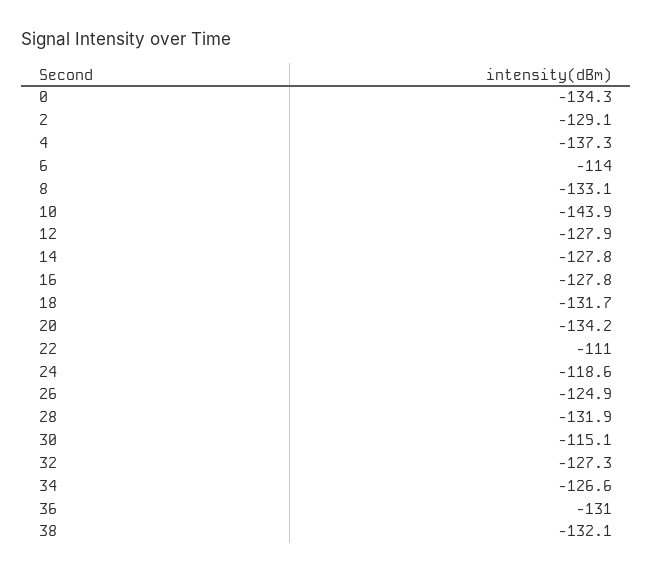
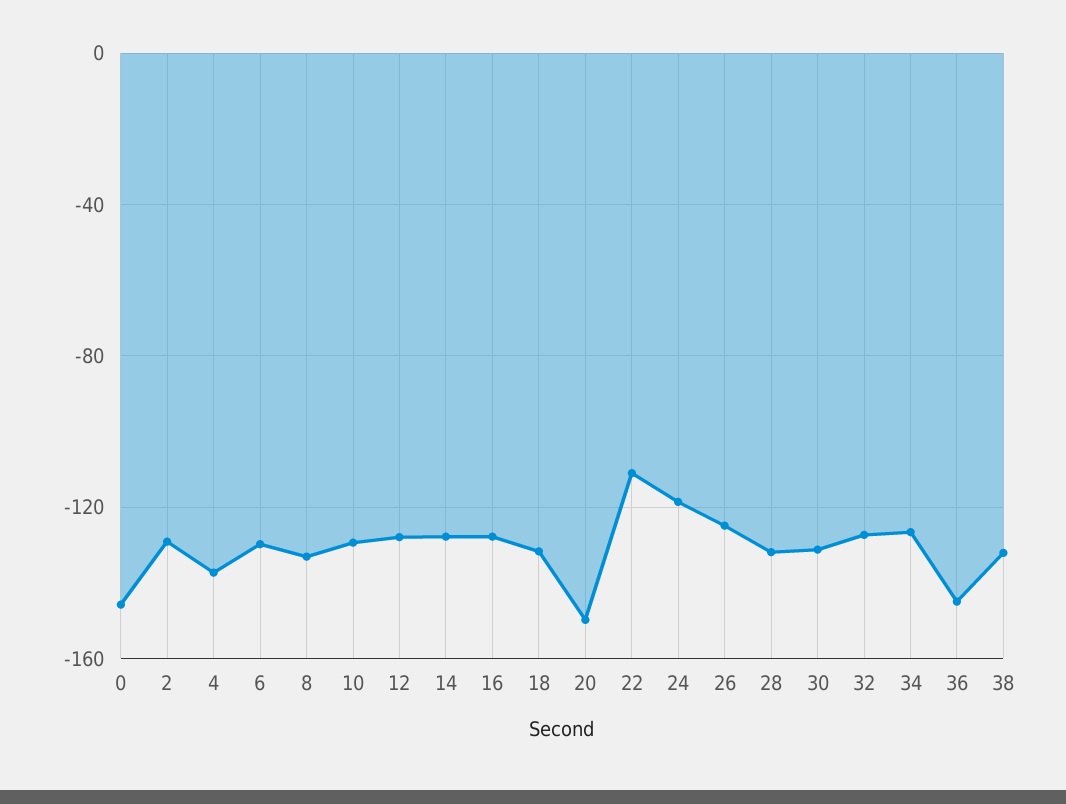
0: -134.3 -> -145
6: -114 -> -130
10: -143.9 -> -130
20: -134.2 -> -150
30: -115.1 -> -130
36: -131 -> -145

